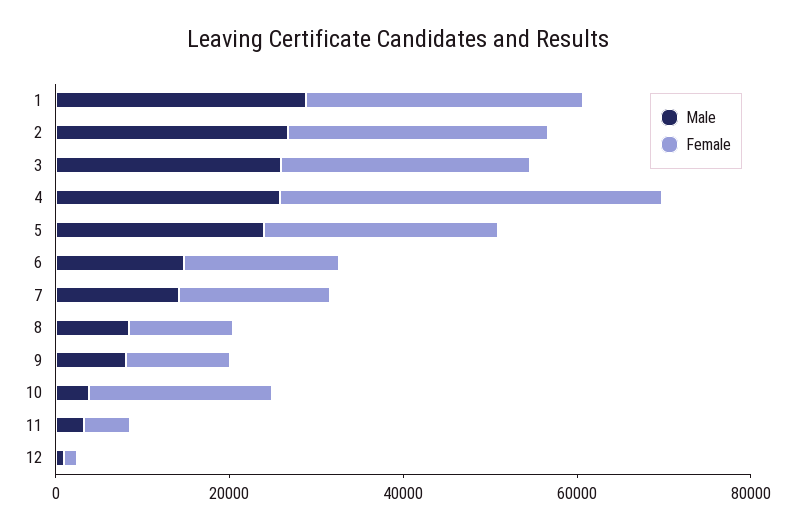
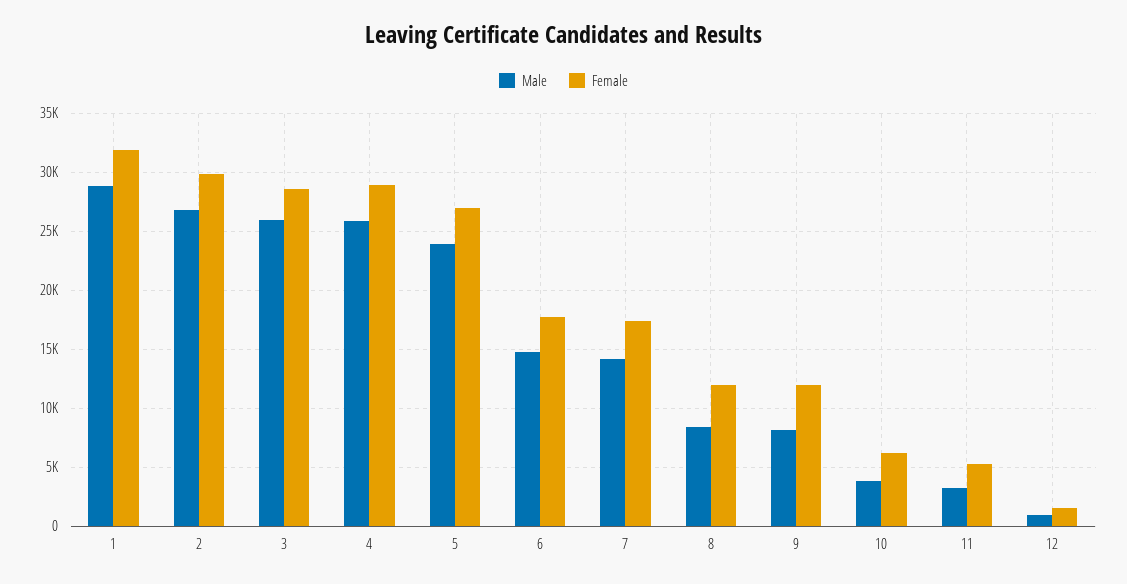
Female, 4: 45000 -> 29000
Female, 10: 20000 -> 6000

